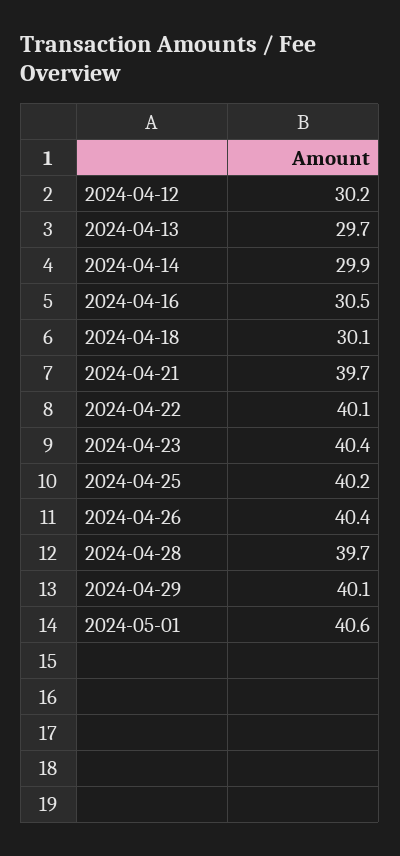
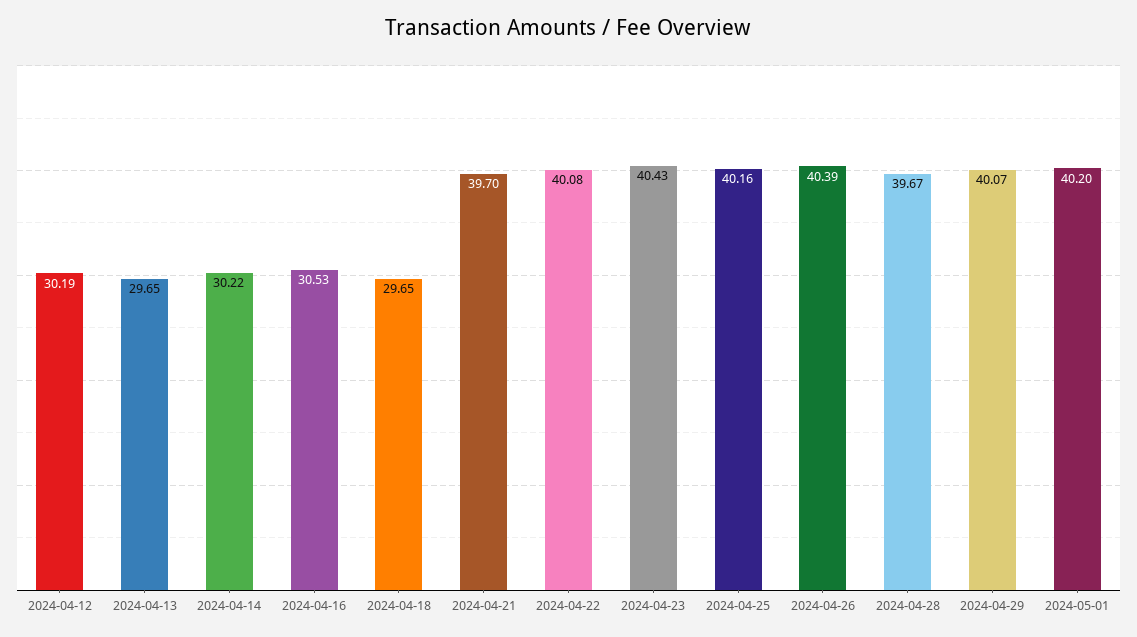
2024-04-14: 29.9 -> 30.22
2024-04-18: 30.1 -> 29.65
2024-05-01: 40.6 -> 40.2

